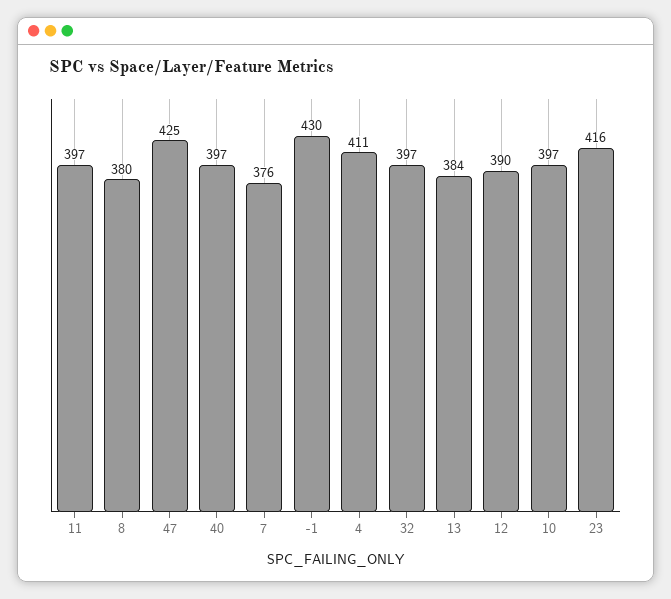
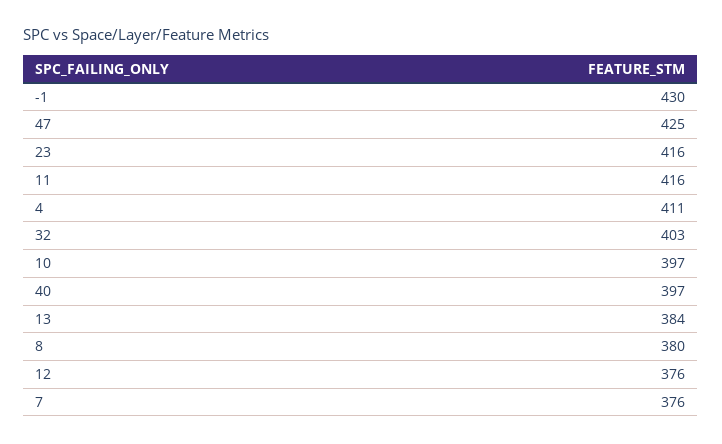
11: 397 -> 416
32: 397 -> 403
12: 390 -> 376

